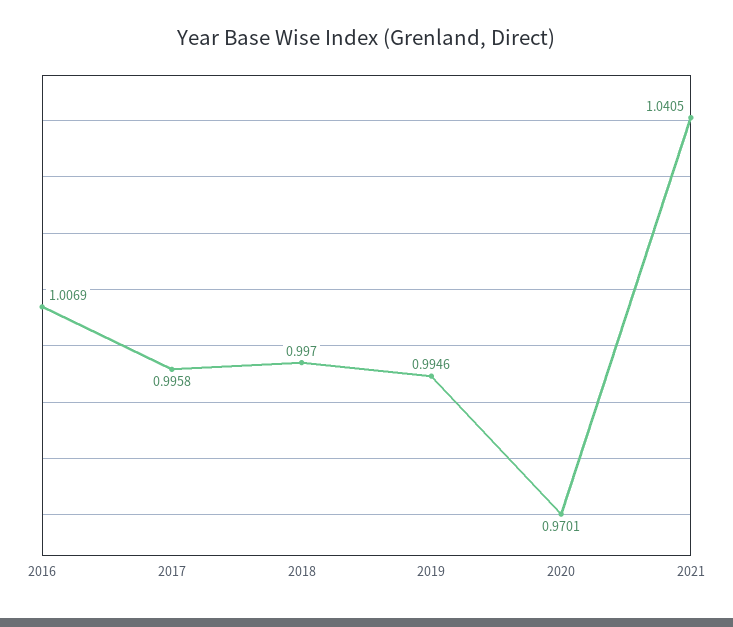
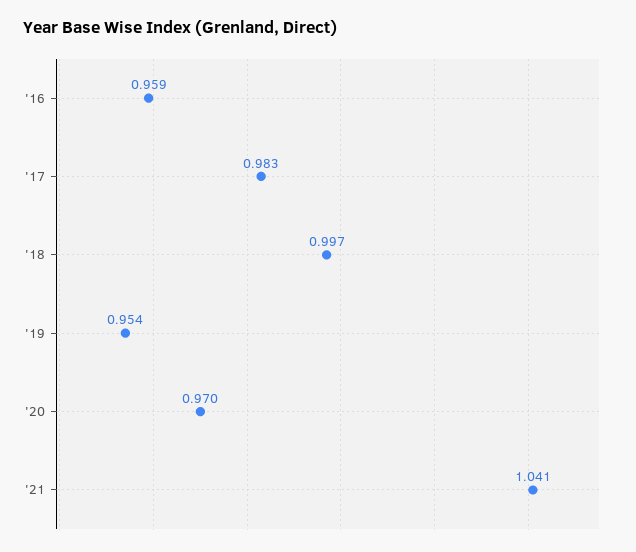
2016: 1.0069 -> 0.959
2017: 0.9958 -> 0.983
2019: 0.9946 -> 0.954

